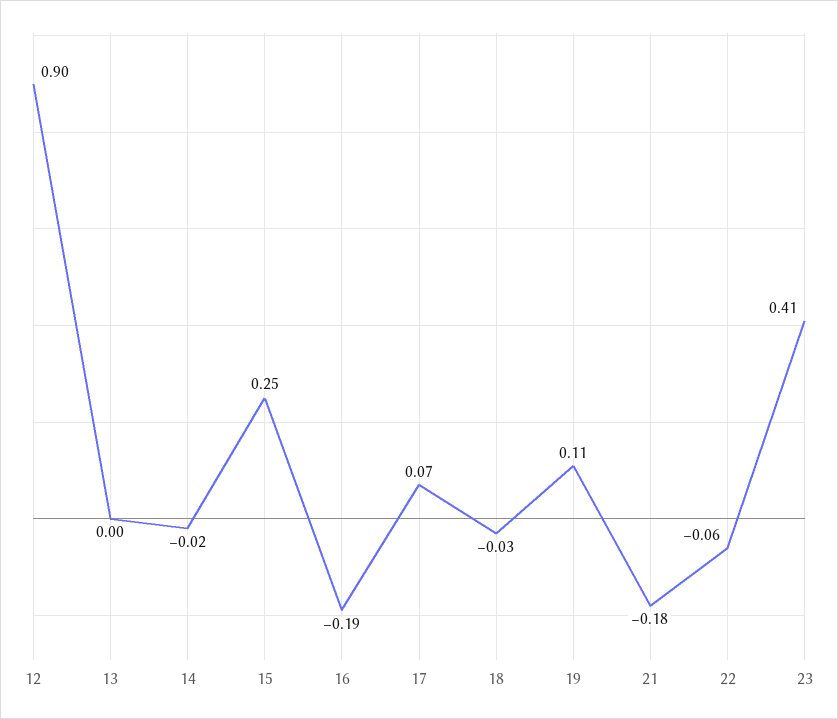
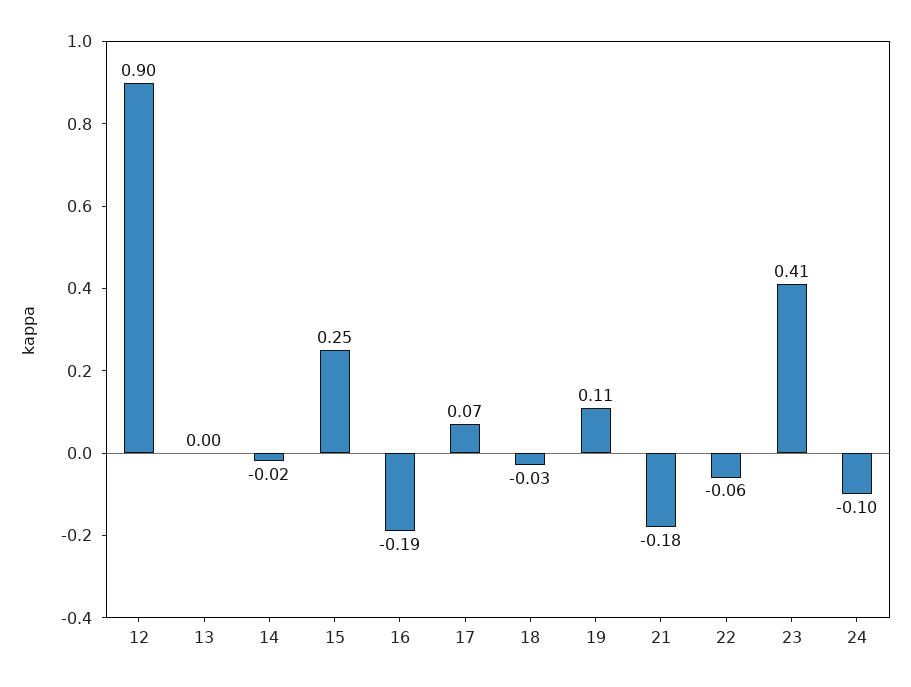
24: none -> -0.1

